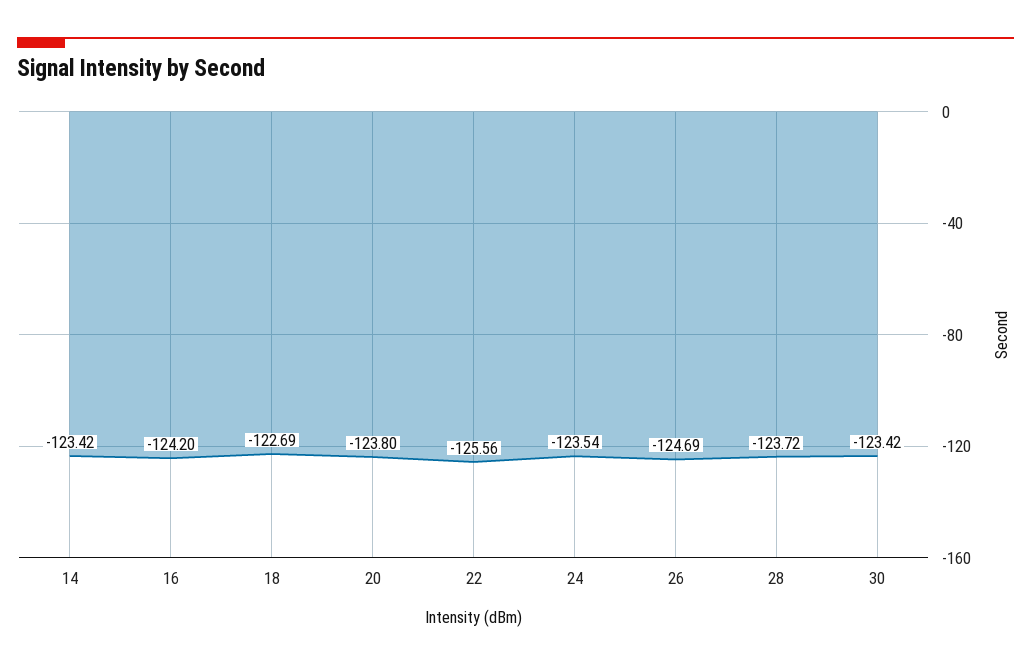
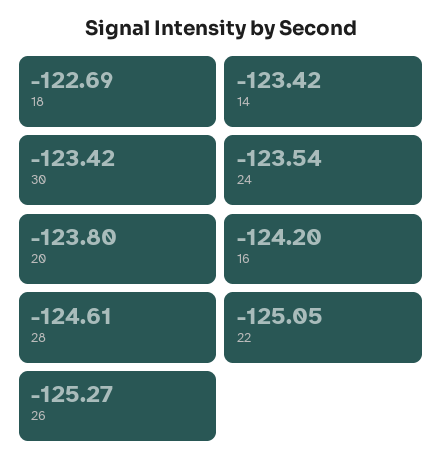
22: -125.56 -> -125.05
26: -124.69 -> -125.27
28: -123.72 -> -124.61

